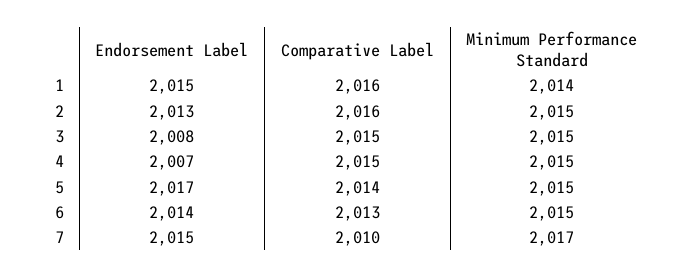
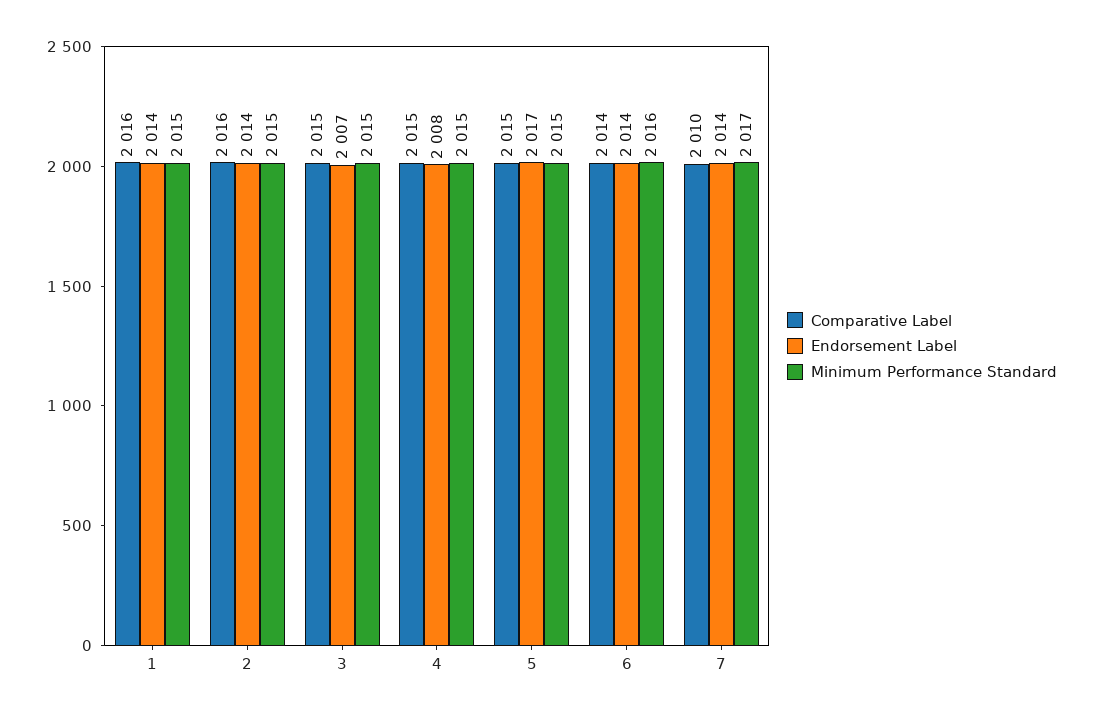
Endorsement Label, 1: 2015 -> 2014
Minimum Performance Standard, 1: 2014 -> 2015
Endorsement Label, 2: 2013 -> 2014
Endorsement Label, 3: 2008 -> 2007
Endorsement Label, 4: 2007 -> 2008
Comparative Label, 5: 2014 -> 2015
Comparative Label, 6: 2013 -> 2014
Minimum Performance Standard, 6: 2015 -> 2016
Endorsement Label, 7: 2015 -> 2014

